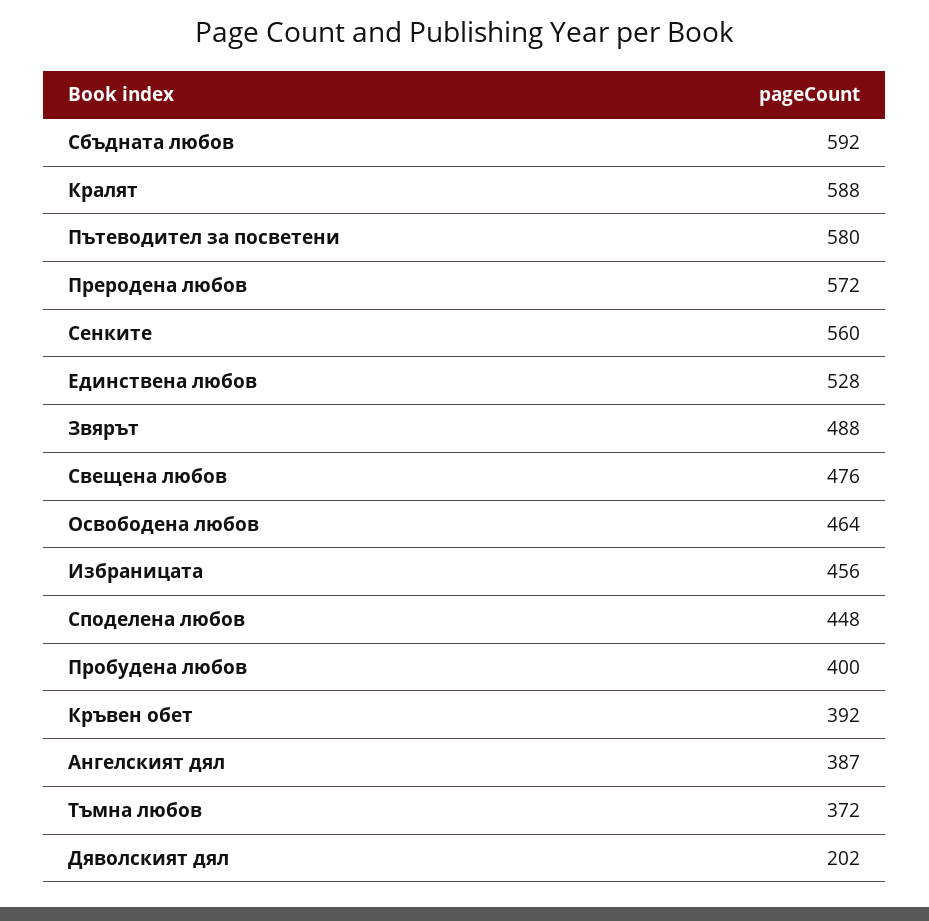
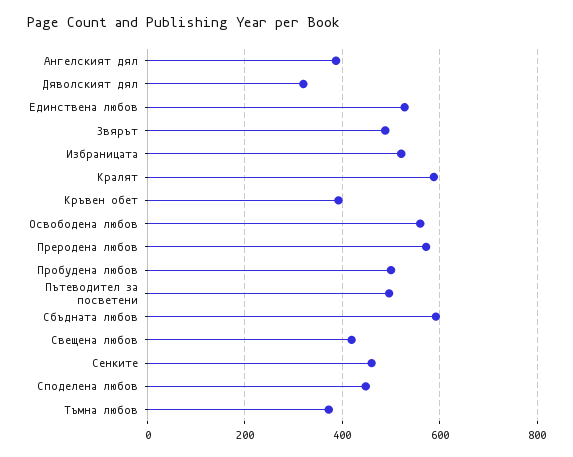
Пътеводител за посветени: 580 -> 500
Сенките: 560 -> 460
Свещена любов: 476 -> 420
Освободена любов: 464 -> 560
Избраницата: 456 -> 520
Пробудена любов: 400 -> 500
Дяволският дял: 202 -> 320

